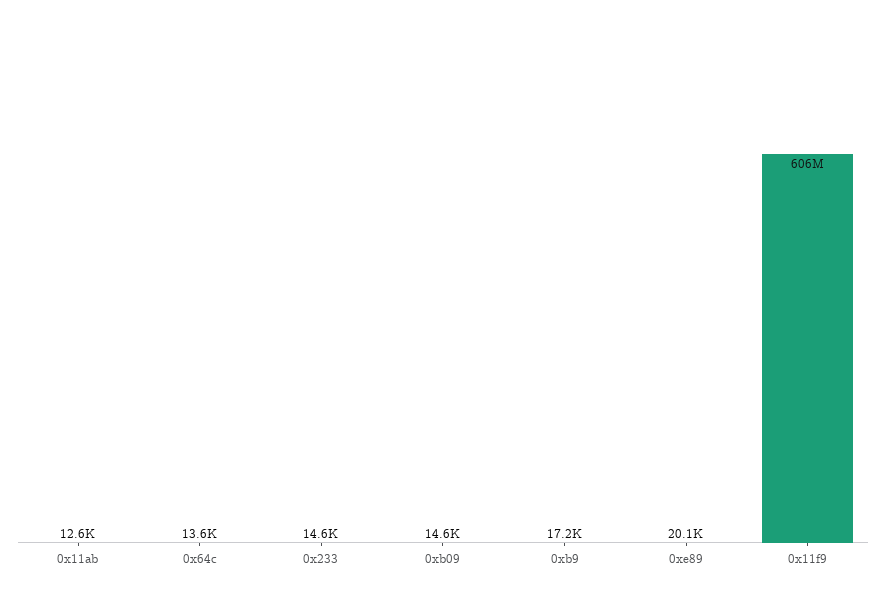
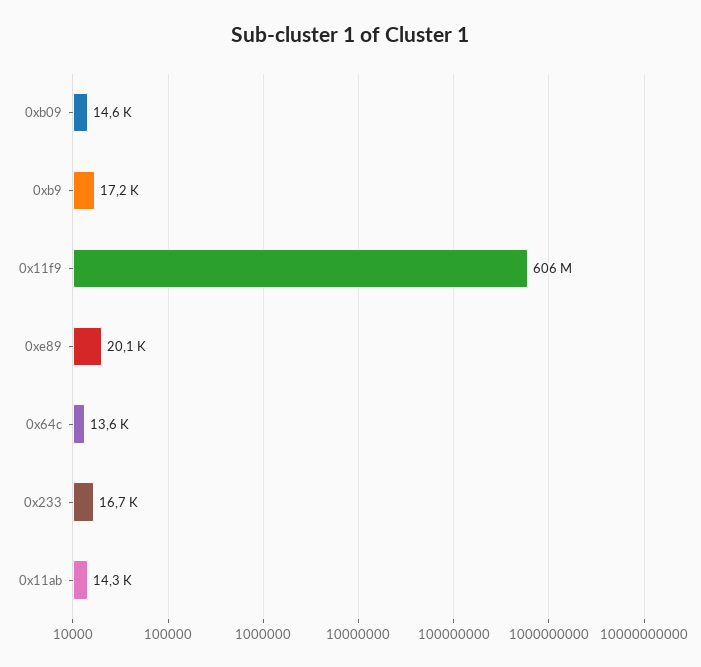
0x11ab: 12600 -> 14300
0x233: 14600 -> 16700

